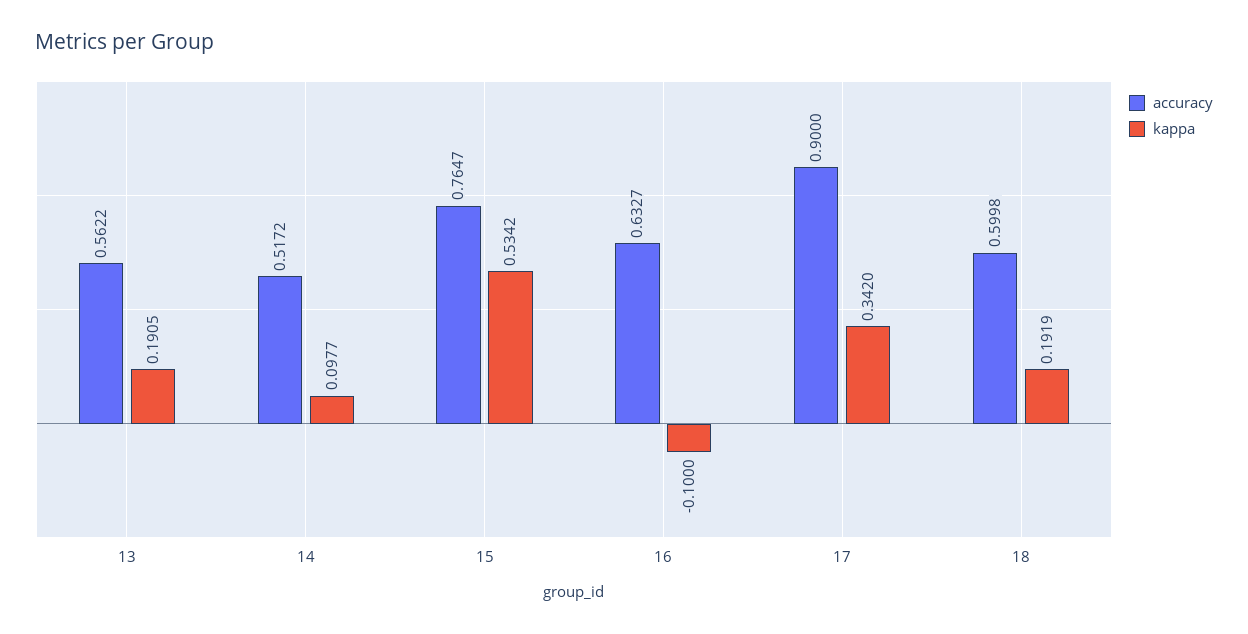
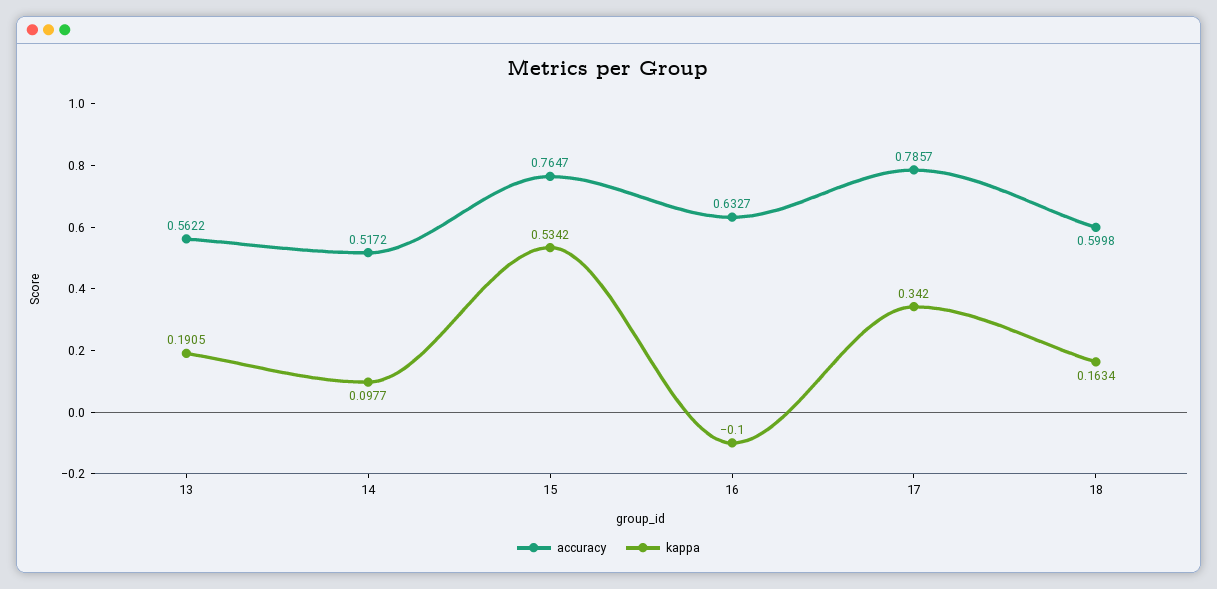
accuracy, 17: 0.9 -> 0.7857
kappa, 18: 0.1919 -> 0.1634

